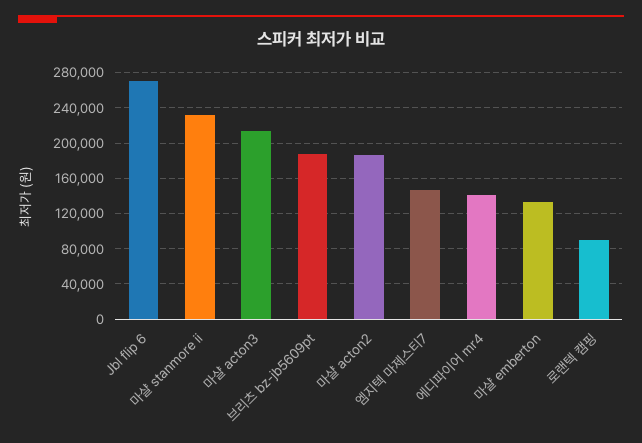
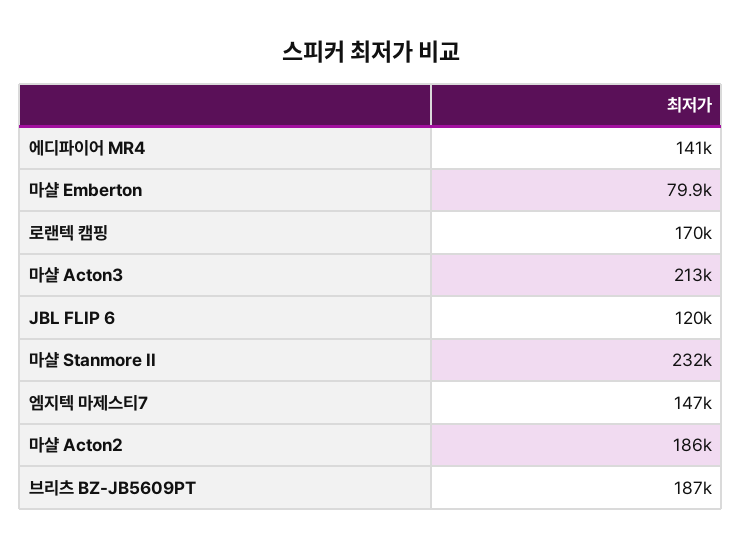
Jbl flip 6: 270000 -> 120000
마샬 emberton: 130000 -> 79900
로랜텍 캠핑: 90000 -> 170000

